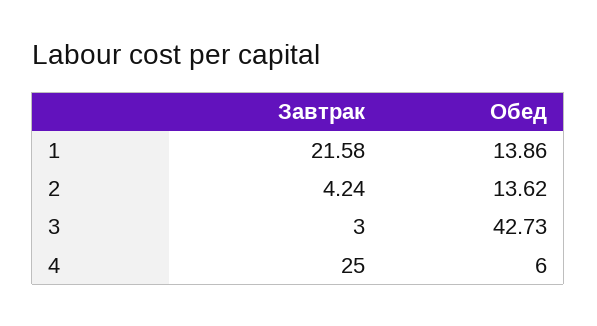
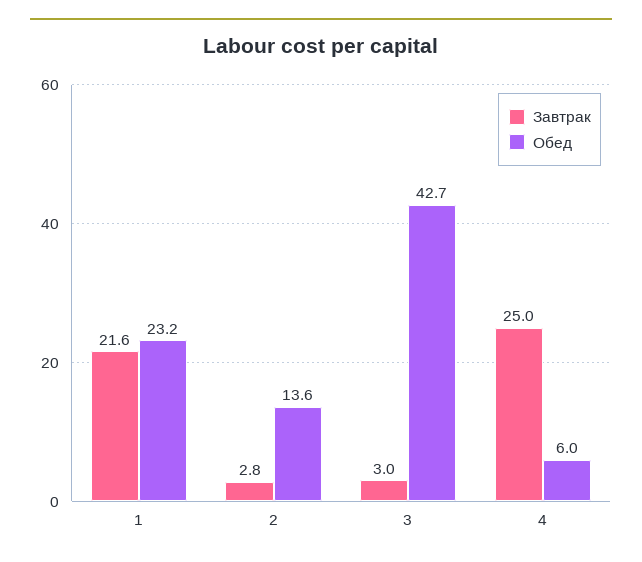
Обед, 1: 13.86 -> 23.2
Завтрак, 2: 4.24 -> 2.8

